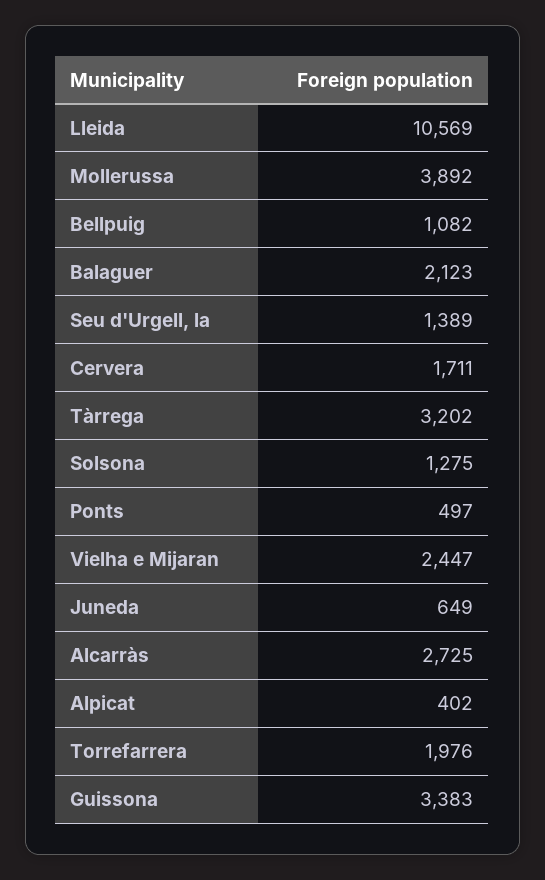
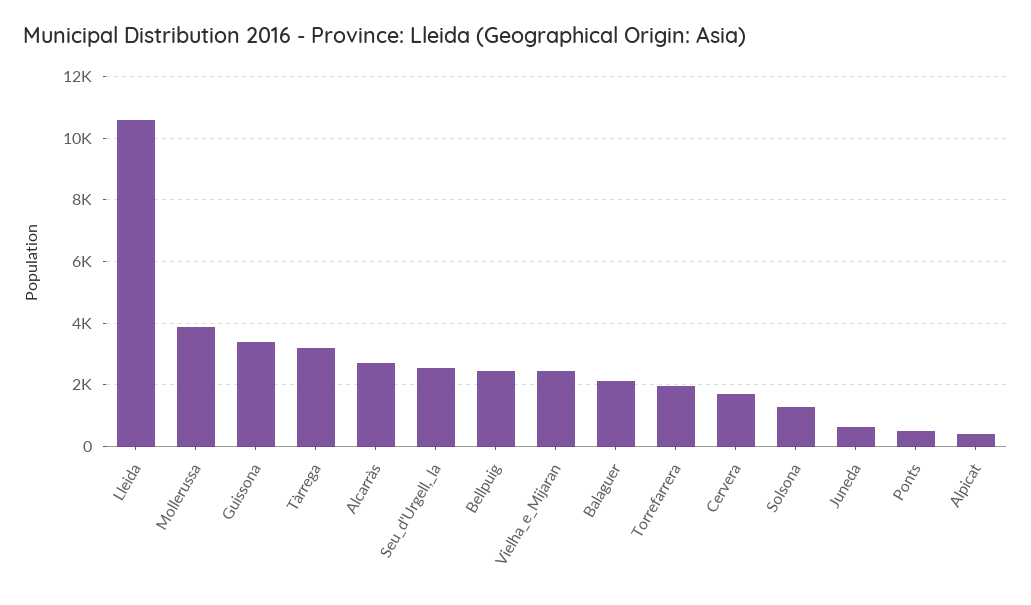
Bellpuig: 1082 -> 2400
Seu d'Urgell, la: 1389 -> 2600

